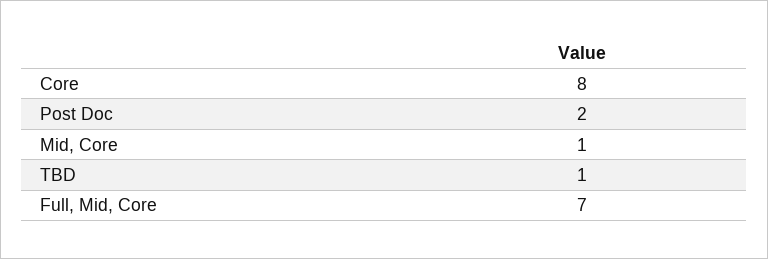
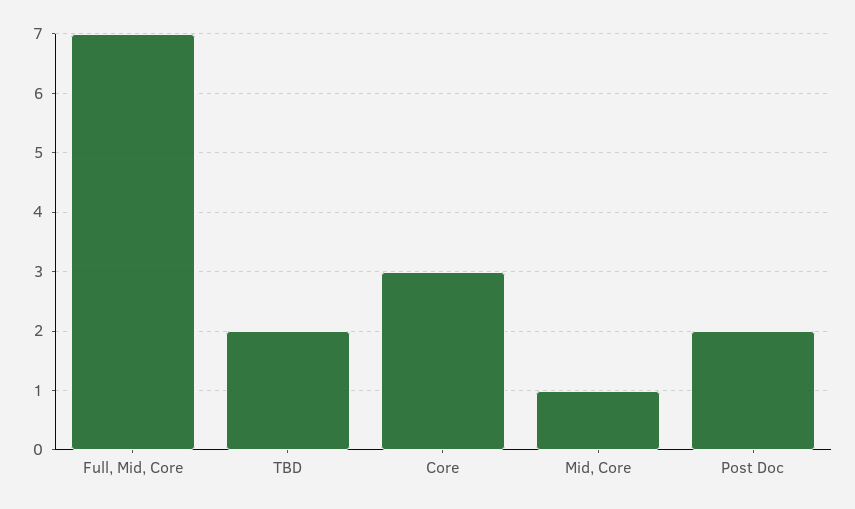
Core: 8 -> 3
TBD: 1 -> 2

